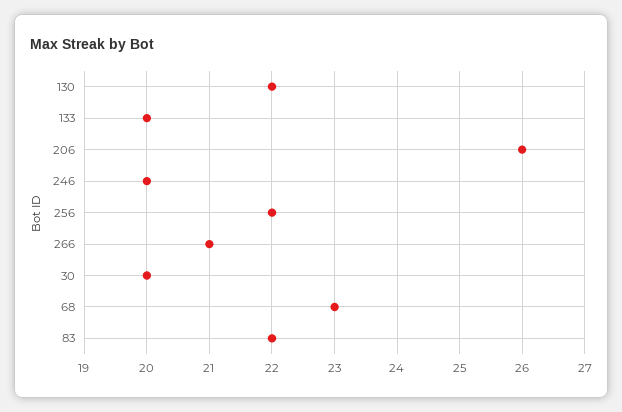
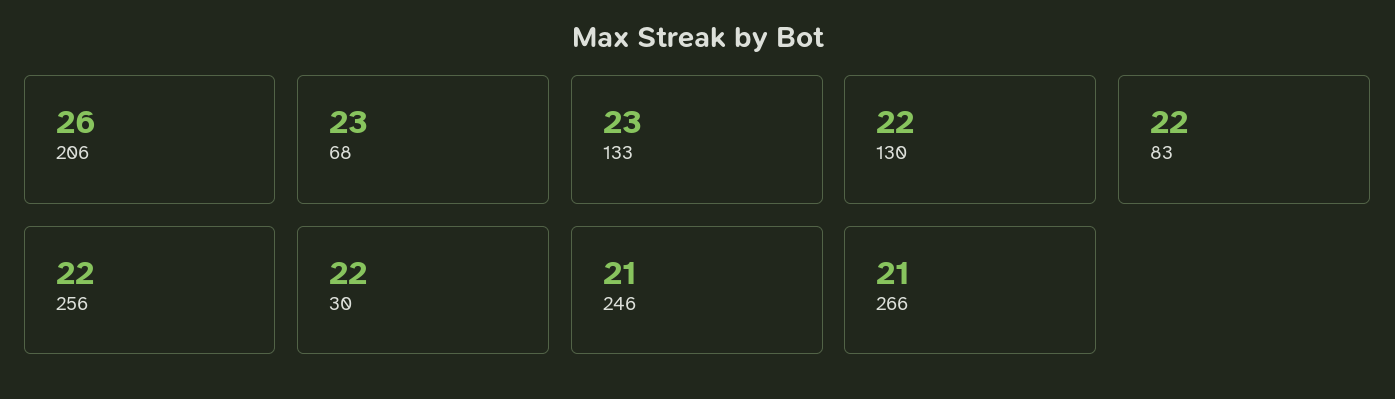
133: 20 -> 23
246: 20 -> 21
30: 20 -> 22

